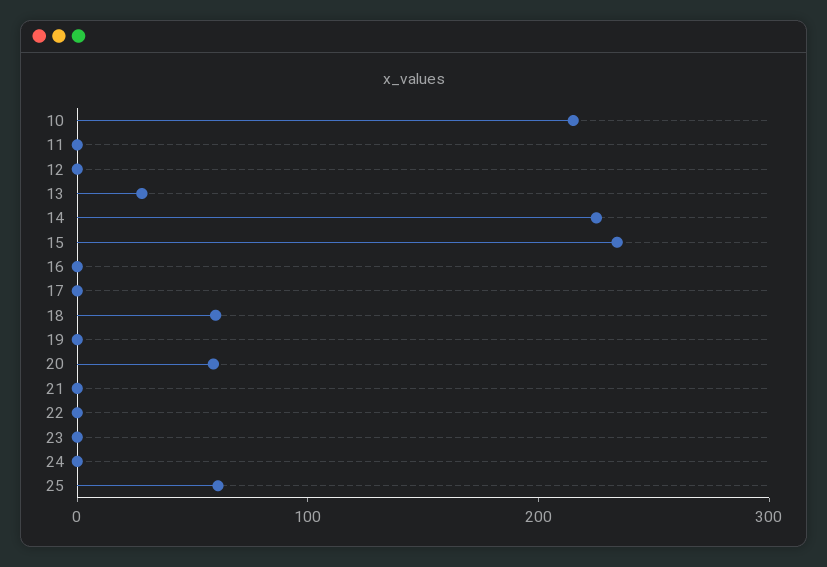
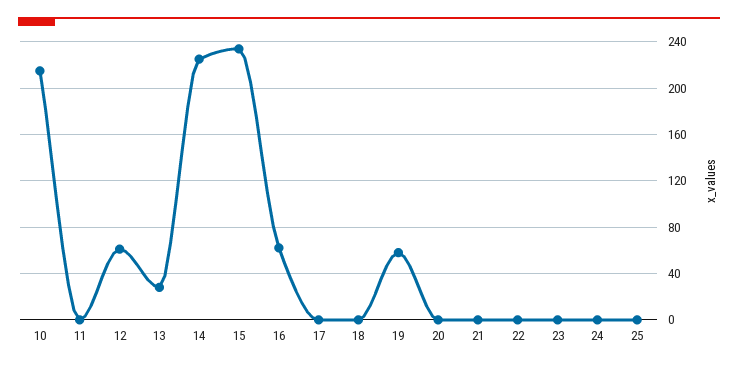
12: 0 -> 60
16: 0 -> 60
18: 60 -> 0
19: 0 -> 60
20: 60 -> 0
25: 60 -> 0

